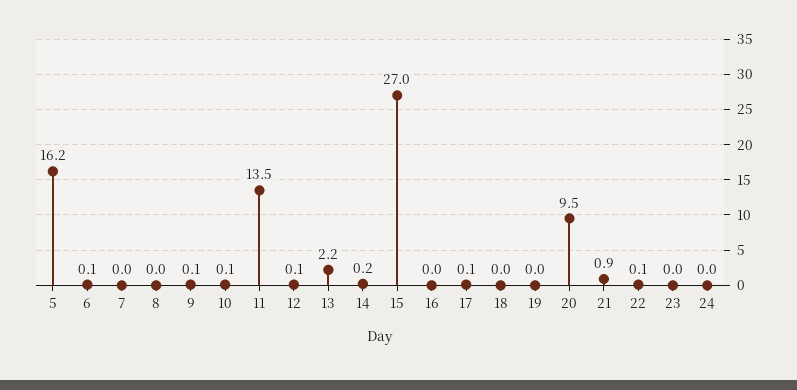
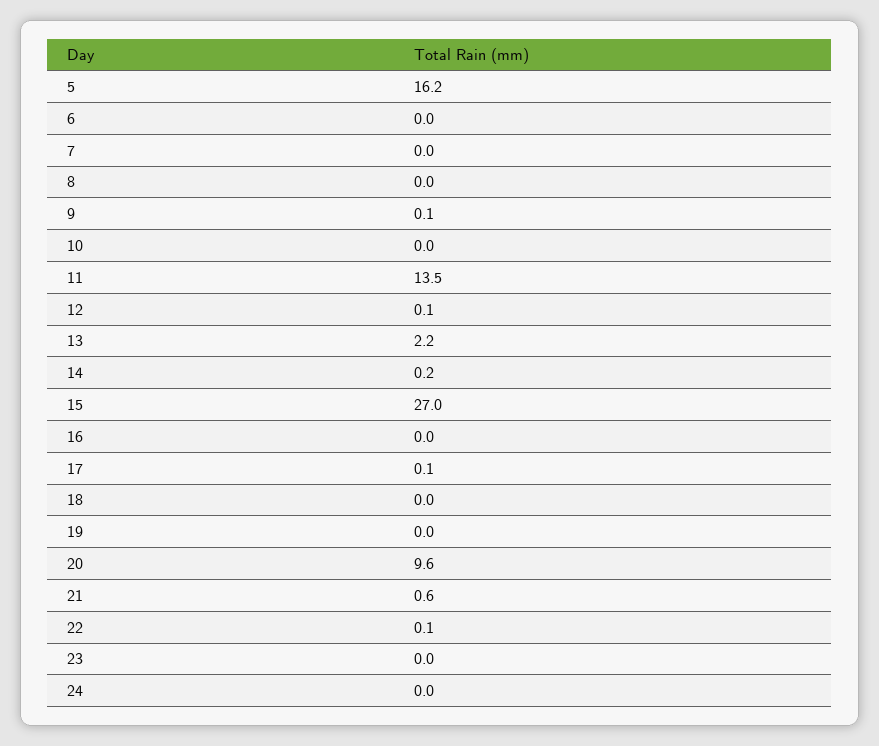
6: 0.1 -> 0
10: 0.1 -> 0
20: 9.5 -> 9.6
21: 0.9 -> 0.6

